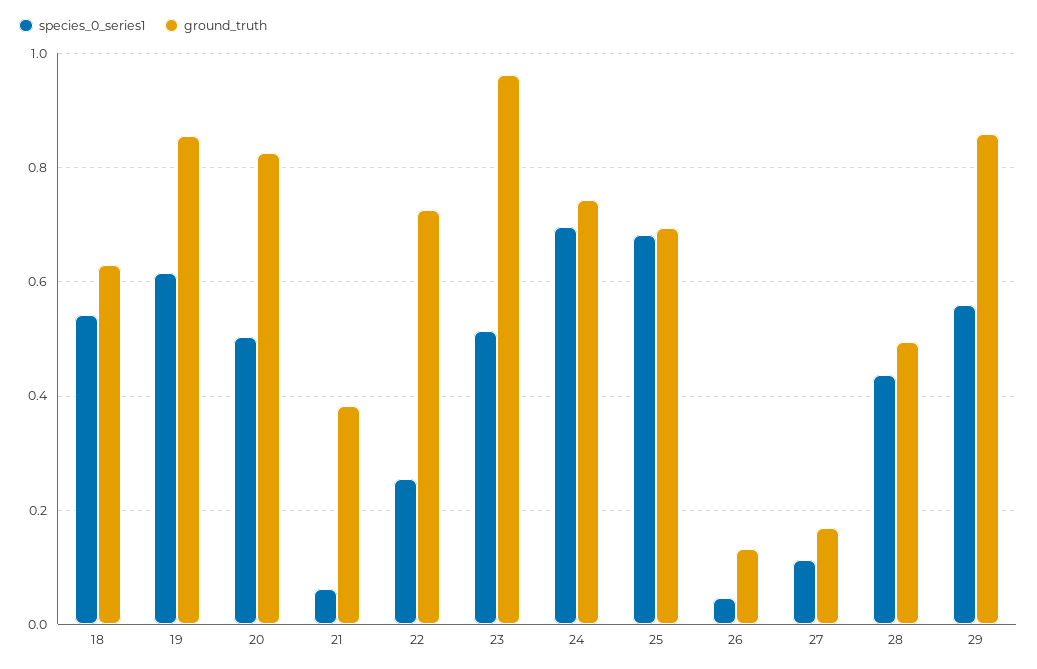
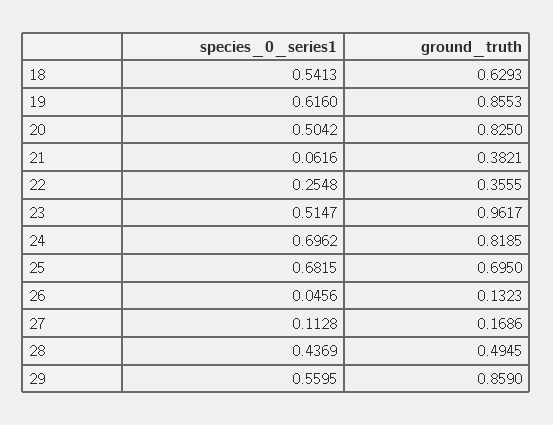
ground_truth, 22: 0.72 -> 0.3555
ground_truth, 24: 0.74 -> 0.8185

